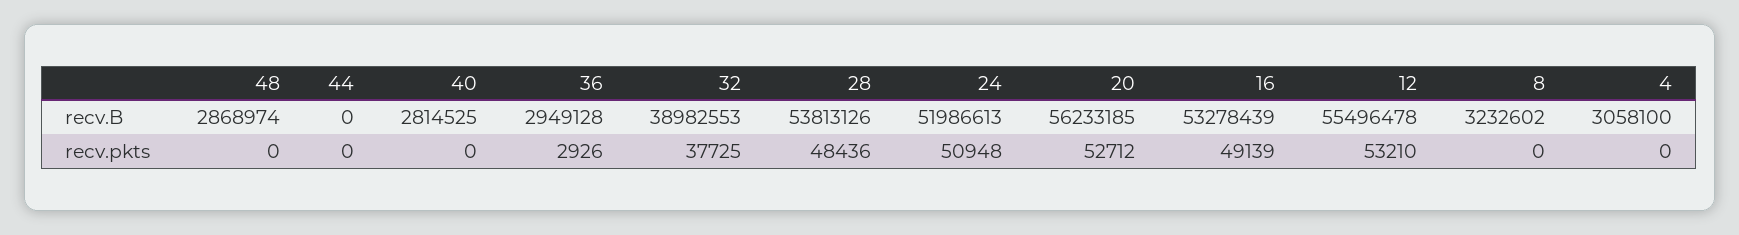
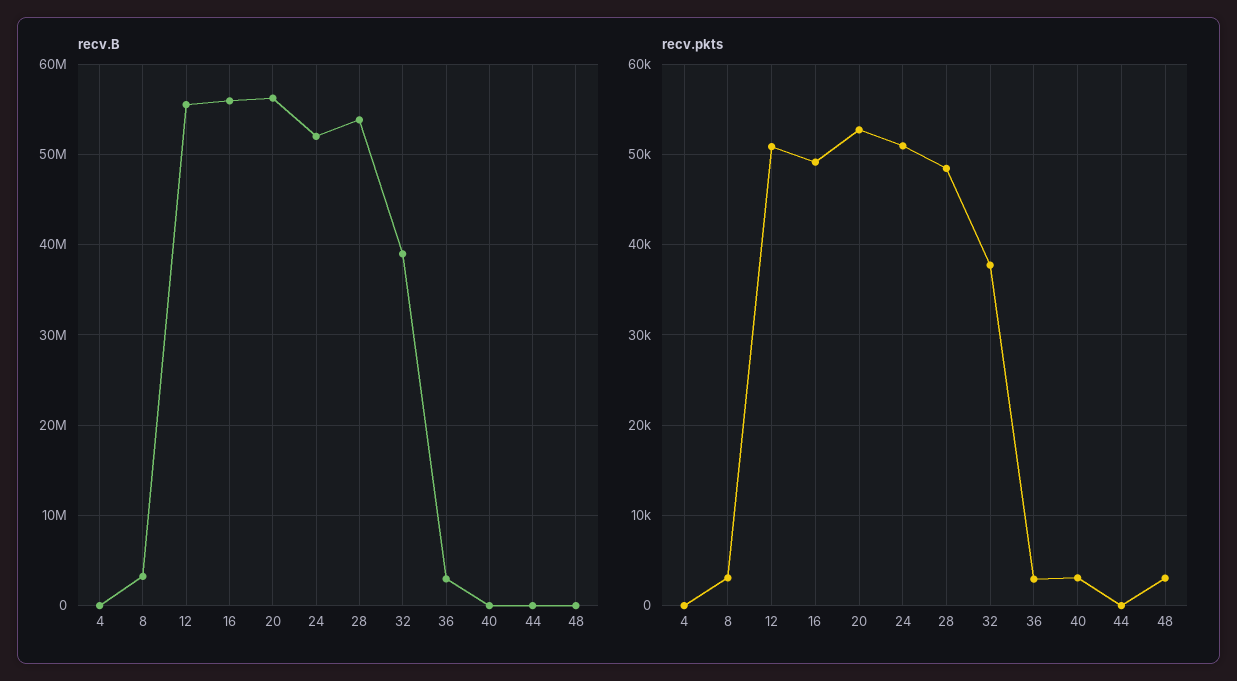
recv.B, 48: 2868974 -> 0
recv.B, 40: 2814525 -> 0
recv.B, 16: 53278439 -> 56000000
recv.B, 4: 3058100 -> 0
recv.pkts, 48: 0 -> 3000
recv.pkts, 40: 0 -> 3000
recv.pkts, 12: 53210 -> 51000
recv.pkts, 8: 0 -> 3000

